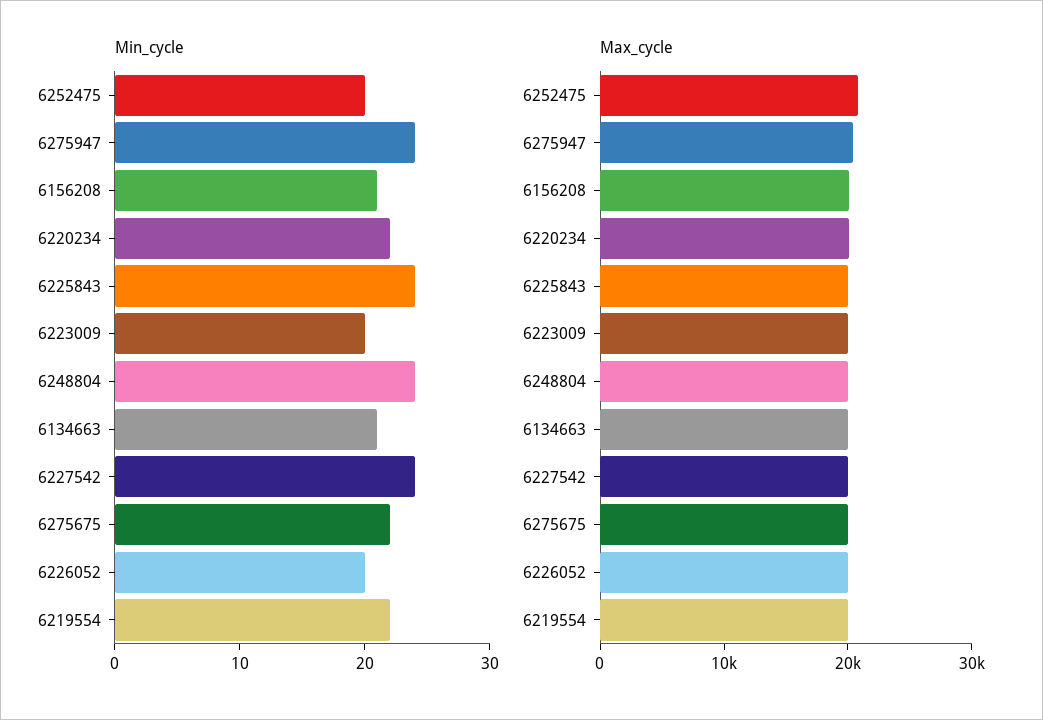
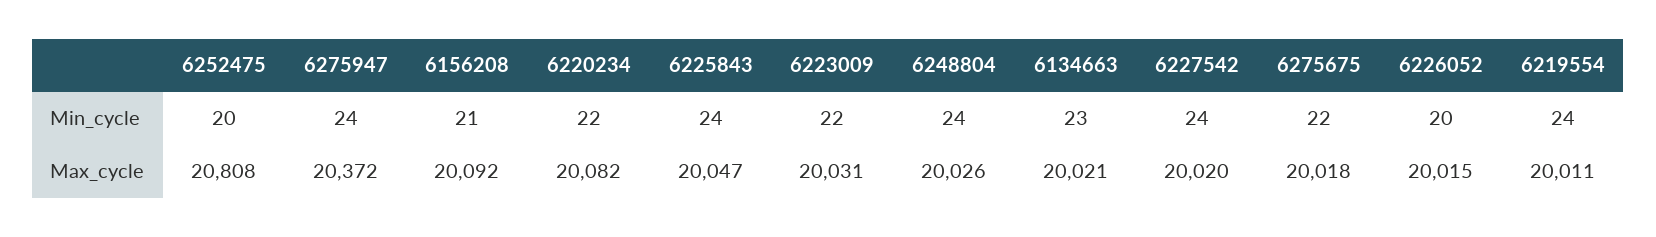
Min_cycle, 6223009: 20 -> 22
Min_cycle, 6134663: 21 -> 23
Min_cycle, 6219554: 22 -> 24

